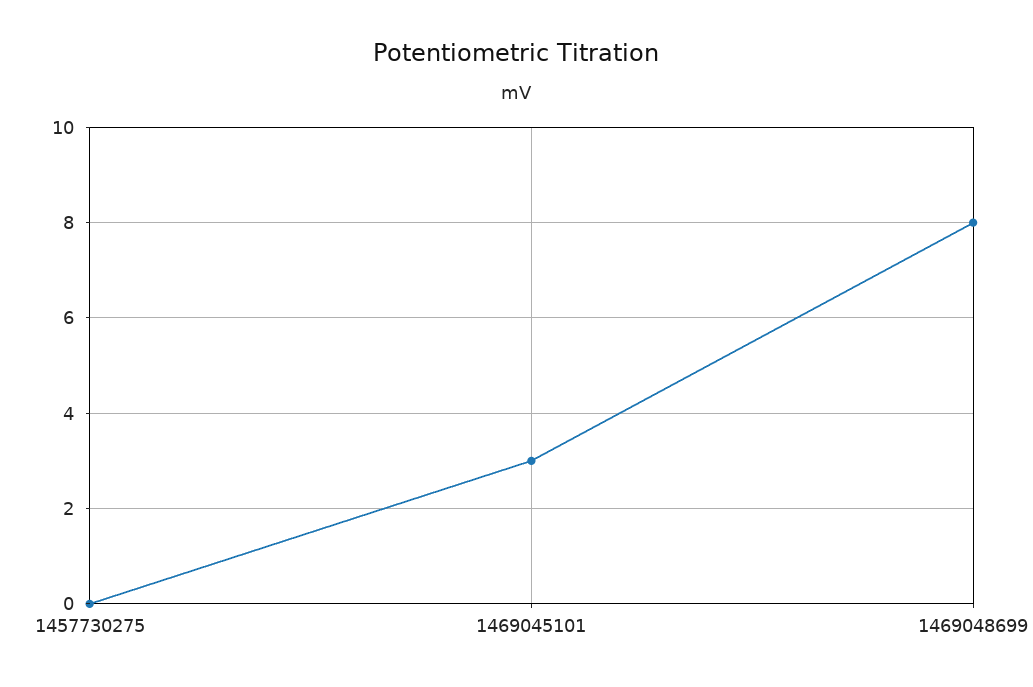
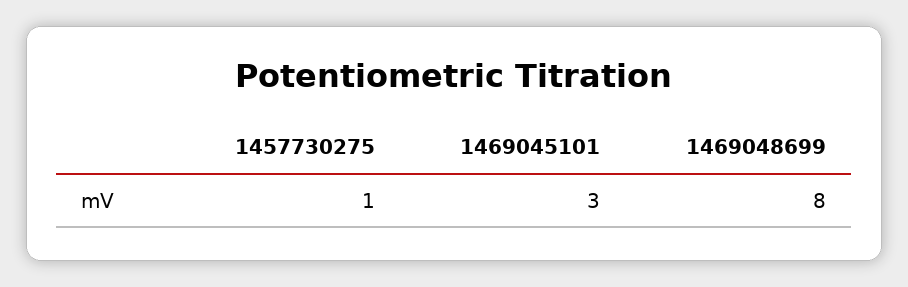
1457730275: 0 -> 1

